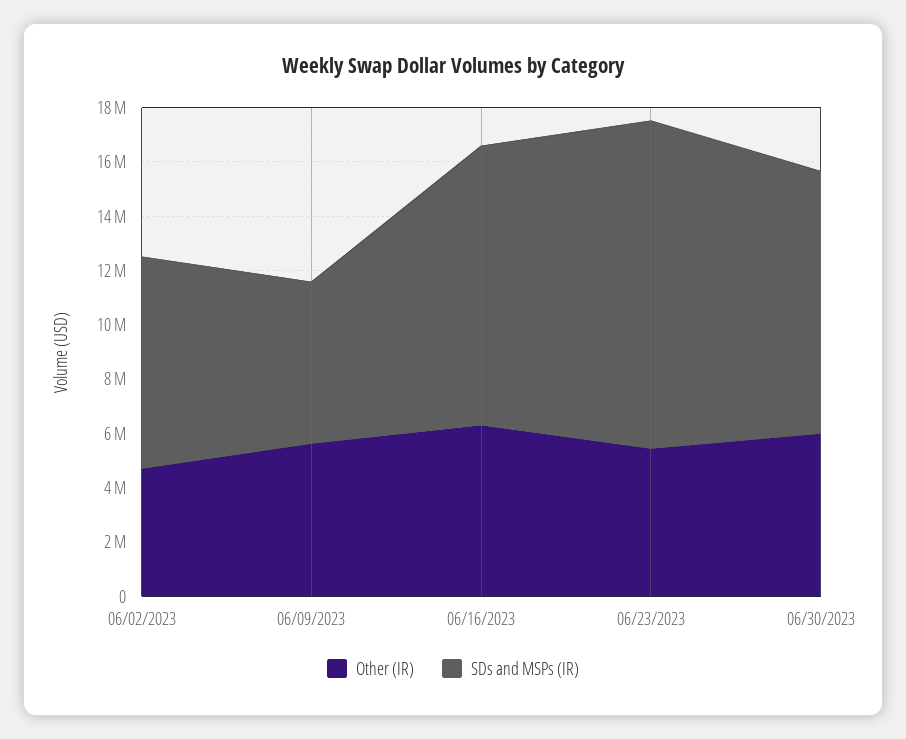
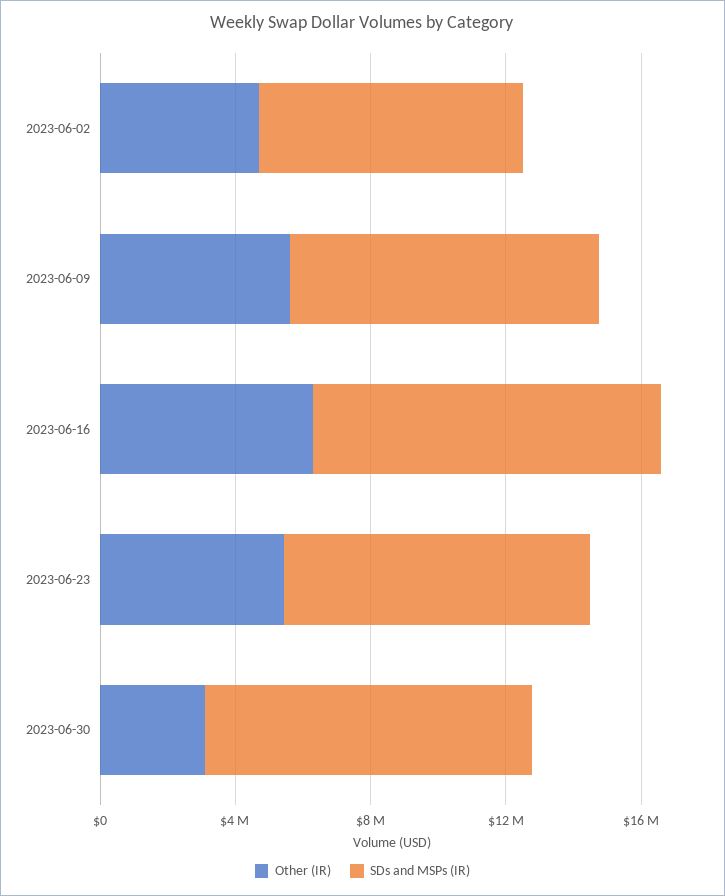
SDs and MSPs (IR), 06/09/2023: 6000000 -> 9000000
SDs and MSPs (IR), 06/23/2023: 12000000 -> 9000000
Other (IR), 06/30/2023: 6000000 -> 3000000

